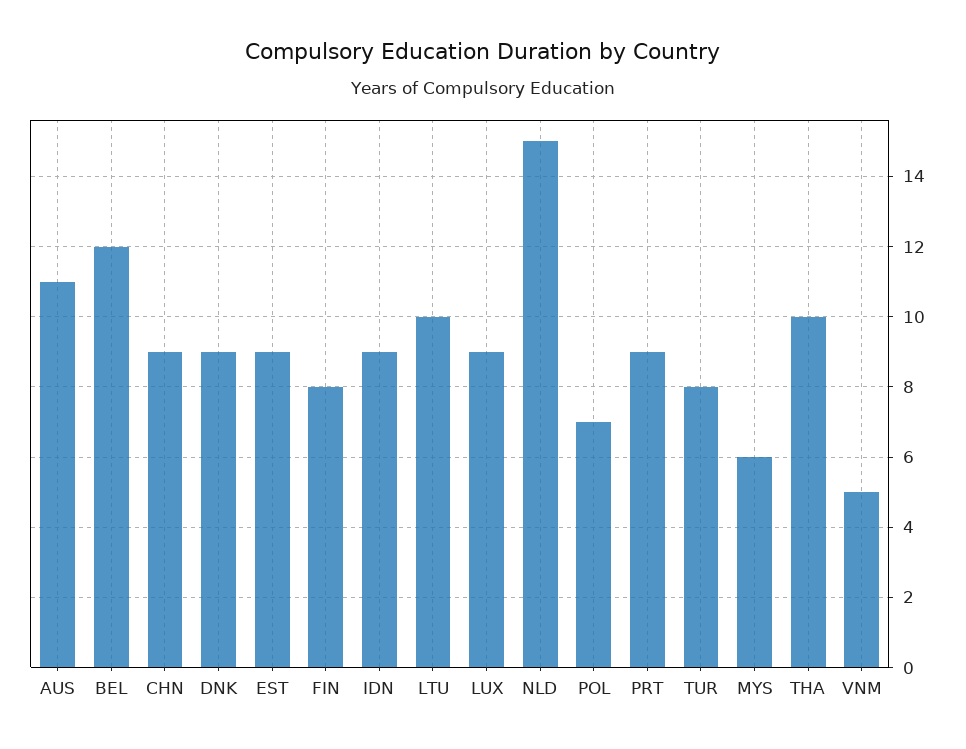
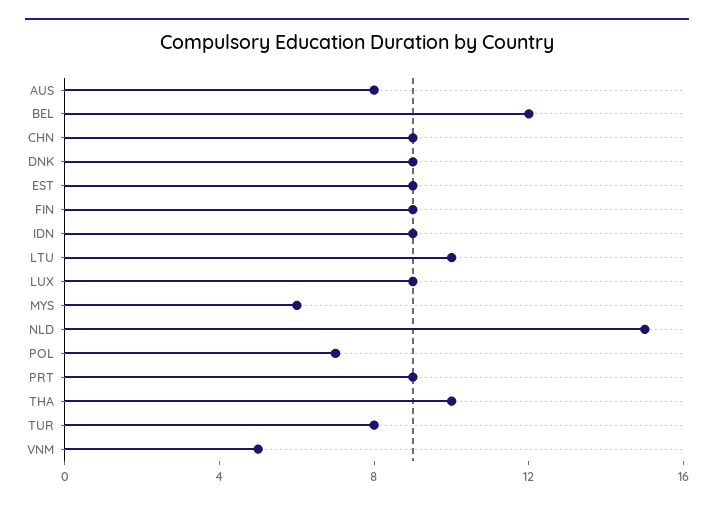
AUS: 11 -> 8
FIN: 8 -> 9

